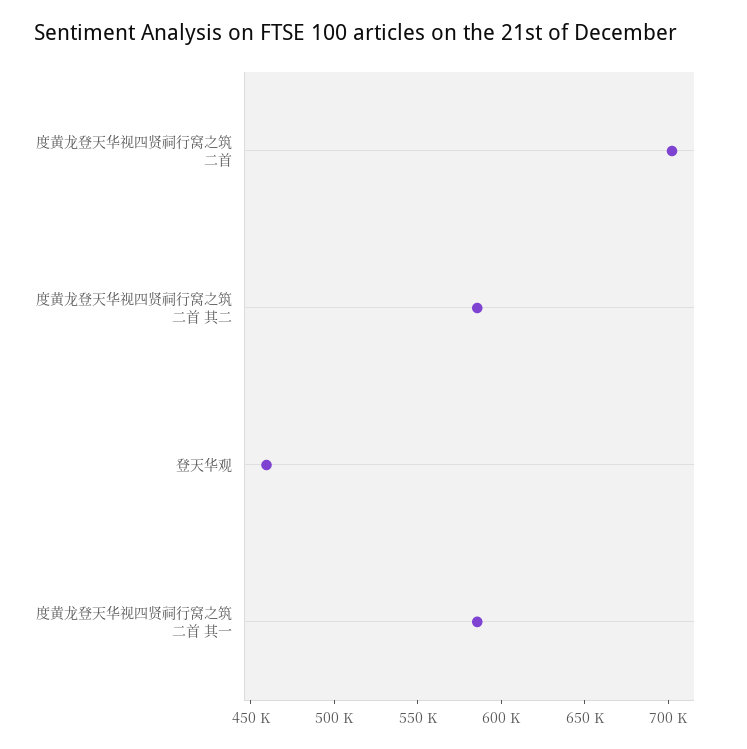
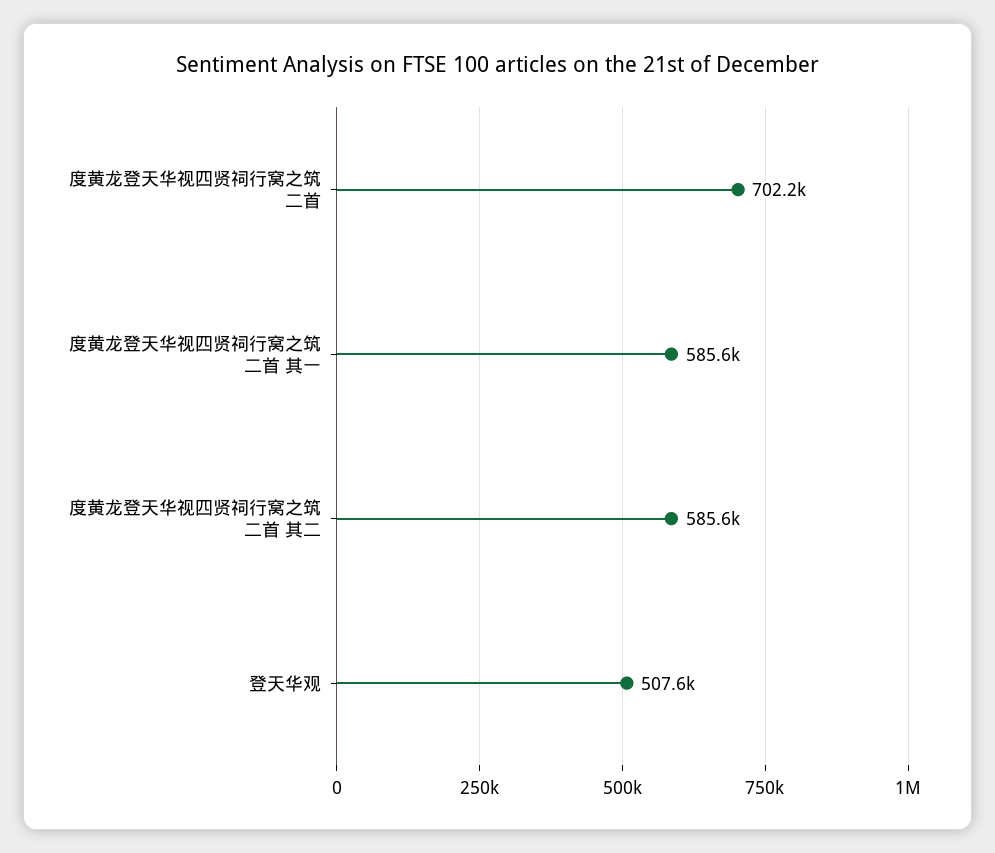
登天华观: 460000 -> 507600

